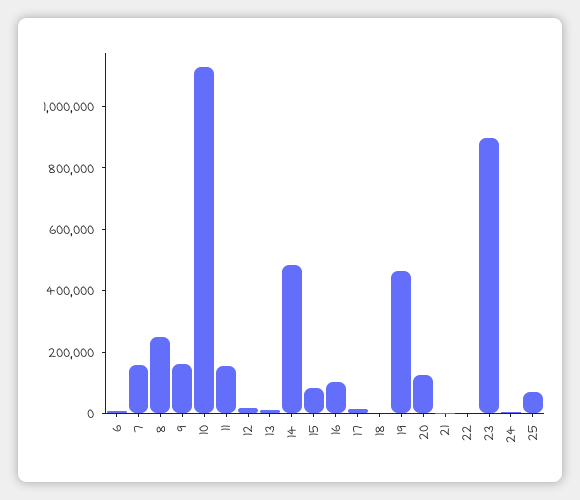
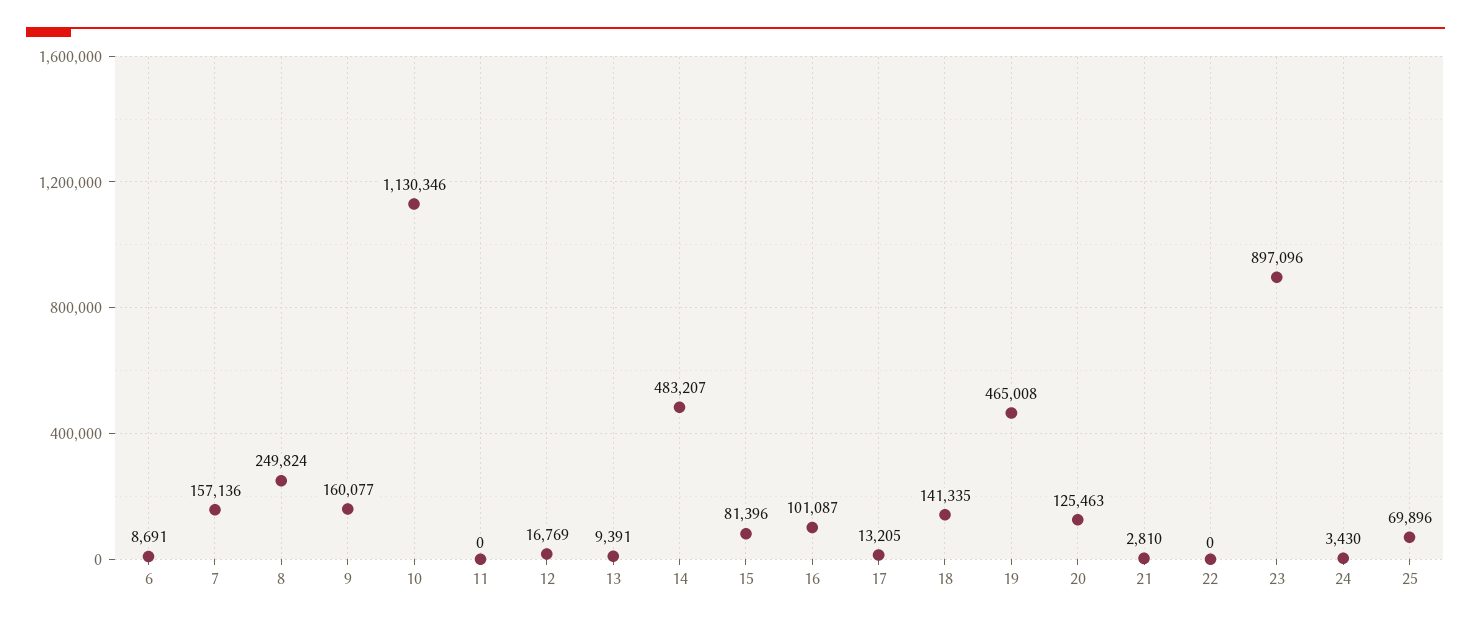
11: 150000 -> 0
18: 0 -> 141335

